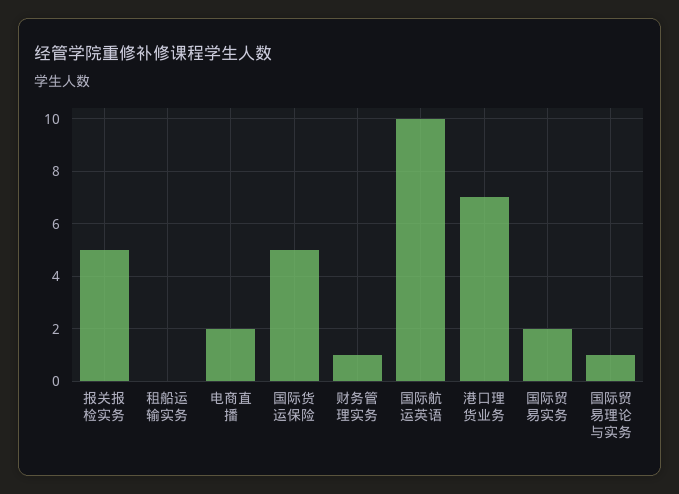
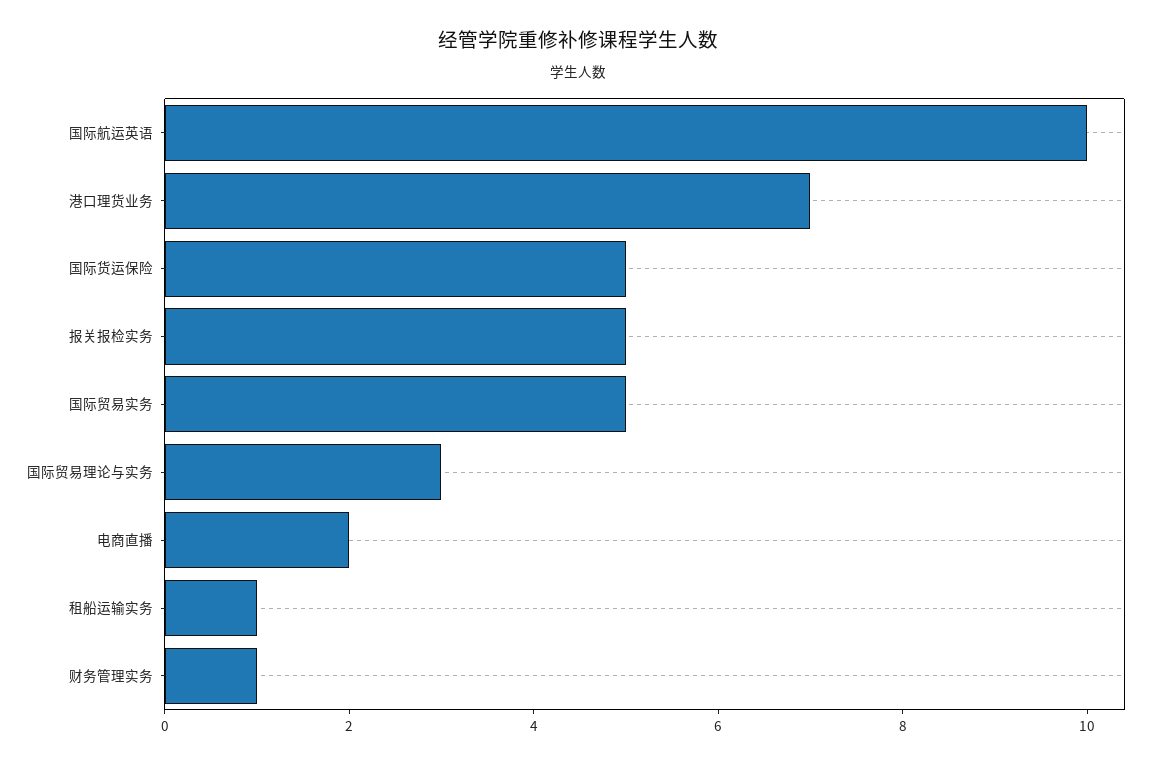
租船运输实务: 0 -> 1
国际贸易实务: 2 -> 5
国际贸易理论与实务: 1 -> 3

